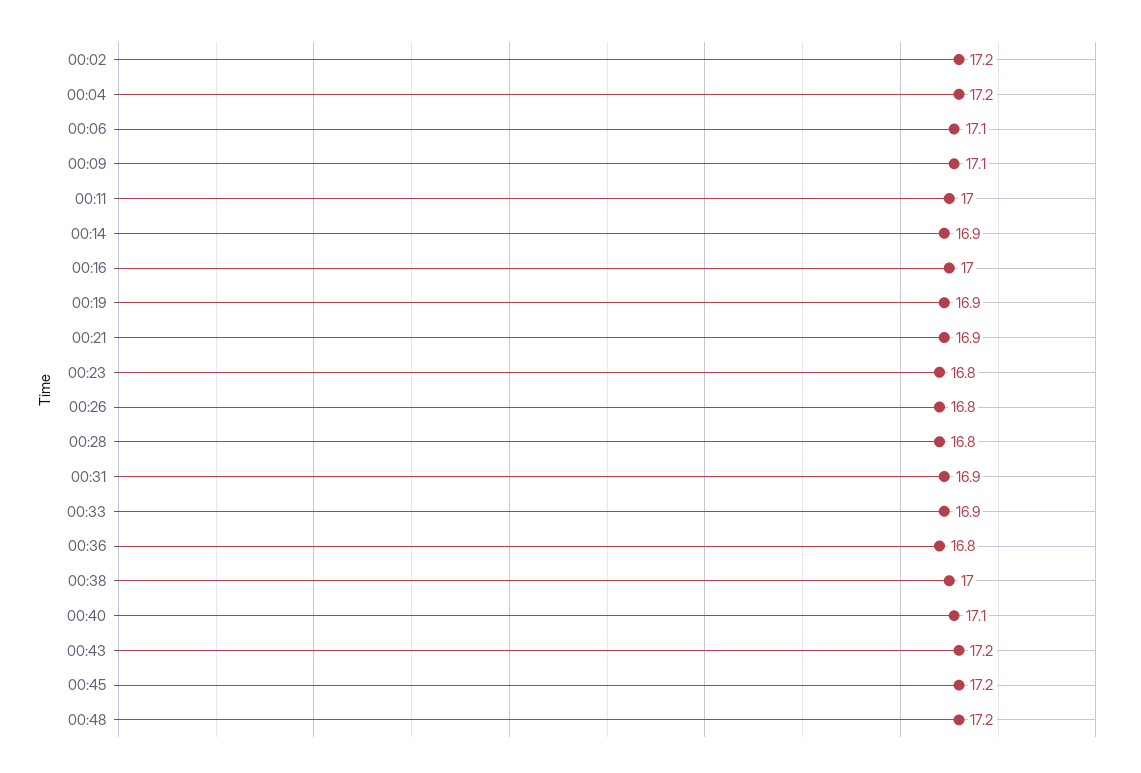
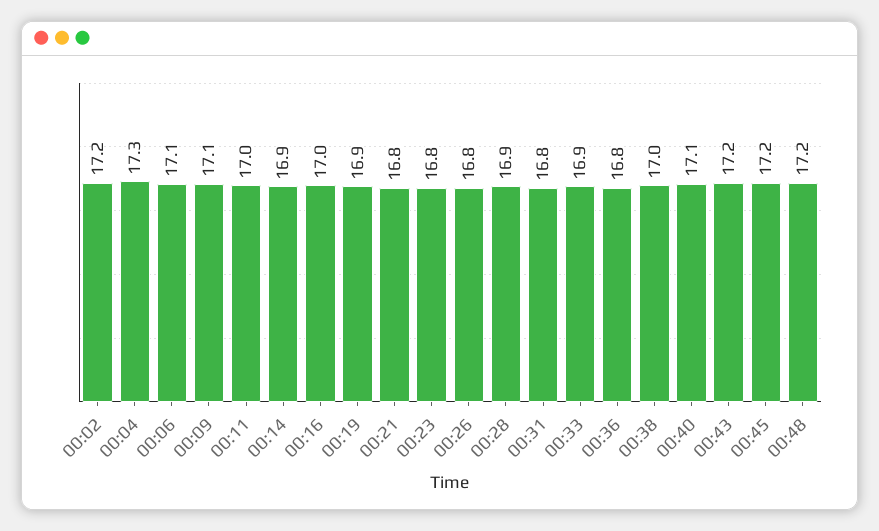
00:04: 17.2 -> 17.3
00:21: 16.9 -> 16.8
00:28: 16.8 -> 16.9
00:31: 16.9 -> 16.8

